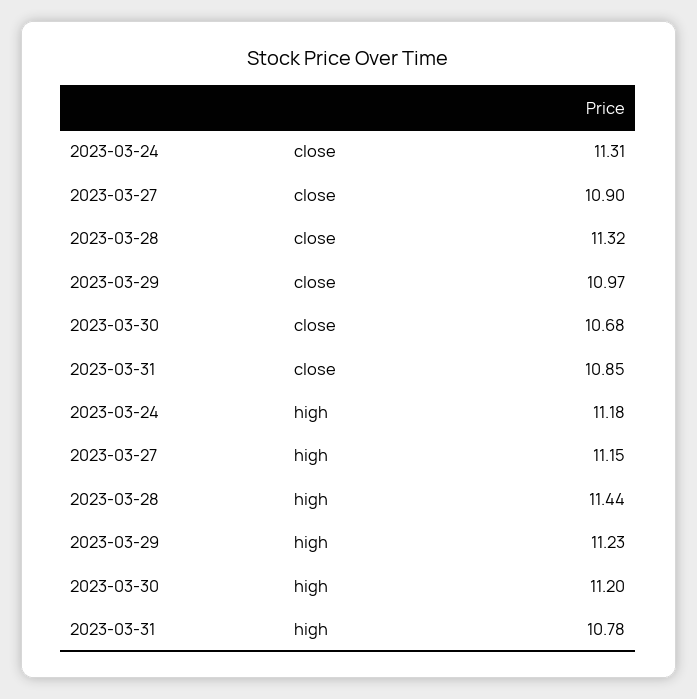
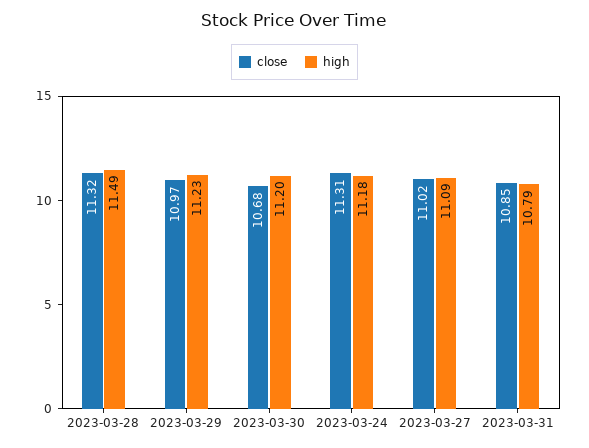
close, 2023-03-27: 10.9 -> 11.02
high, 2023-03-27: 11.15 -> 11.09
high, 2023-03-28: 11.44 -> 11.49
high, 2023-03-31: 10.78 -> 10.79

